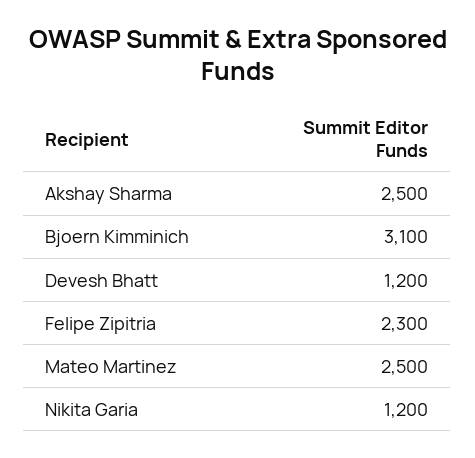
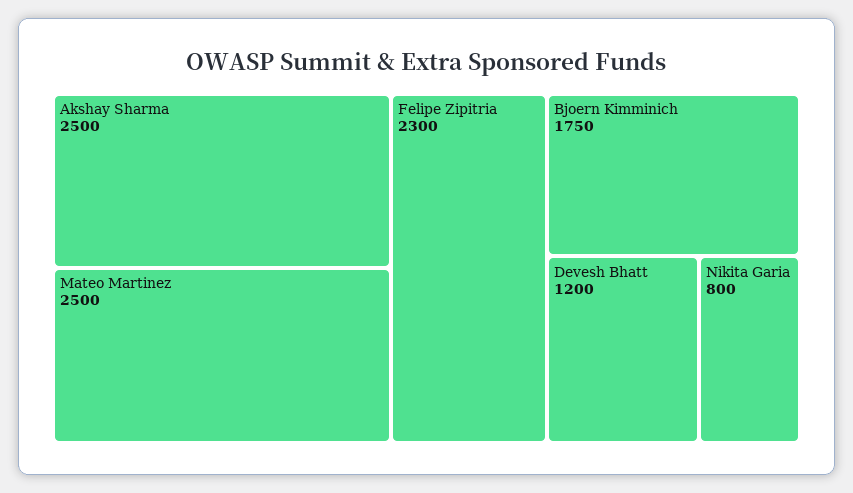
Bjoern Kimminich: 3100 -> 1750
Nikita Garia: 1200 -> 800

